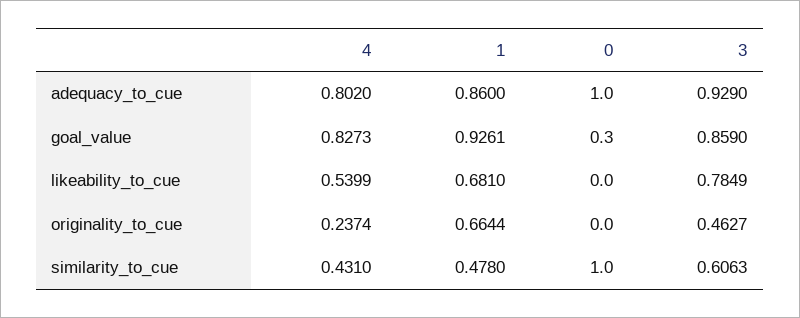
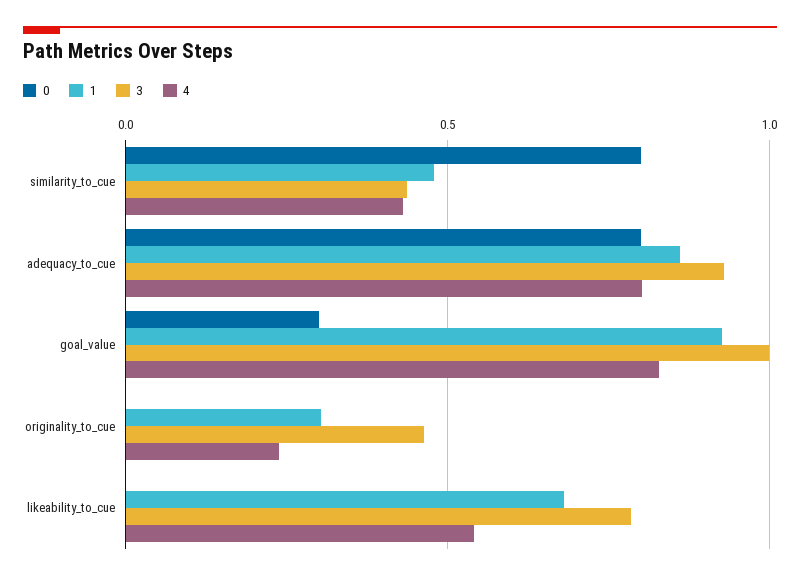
0, adequacy_to_cue: 1 -> 0.8
3, goal_value: 0.859 -> 1
1, originality_to_cue: 0.6644 -> 0.3
0, similarity_to_cue: 1 -> 0.8
3, similarity_to_cue: 0.6063 -> 0.45

